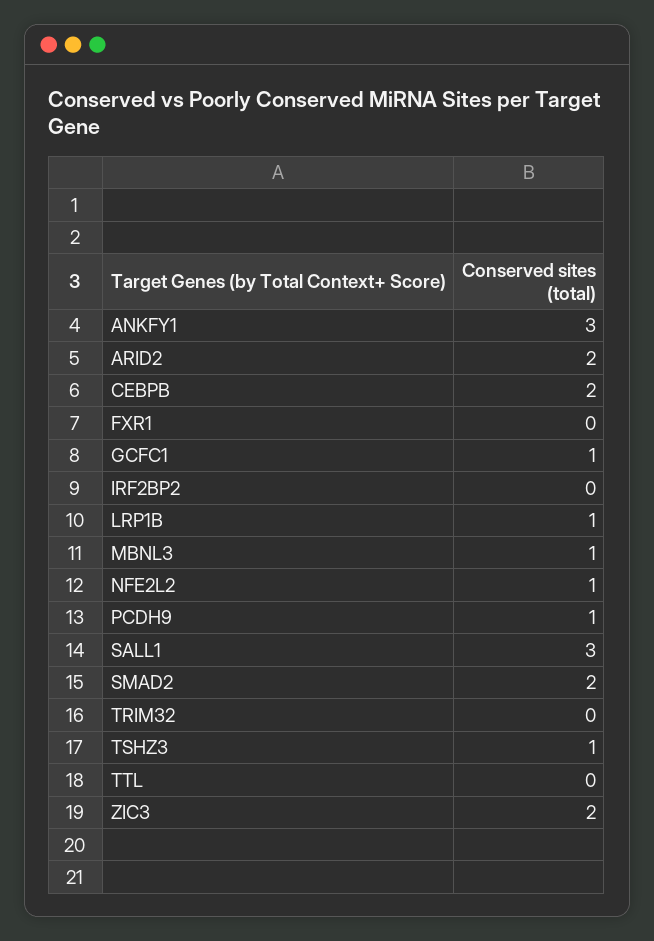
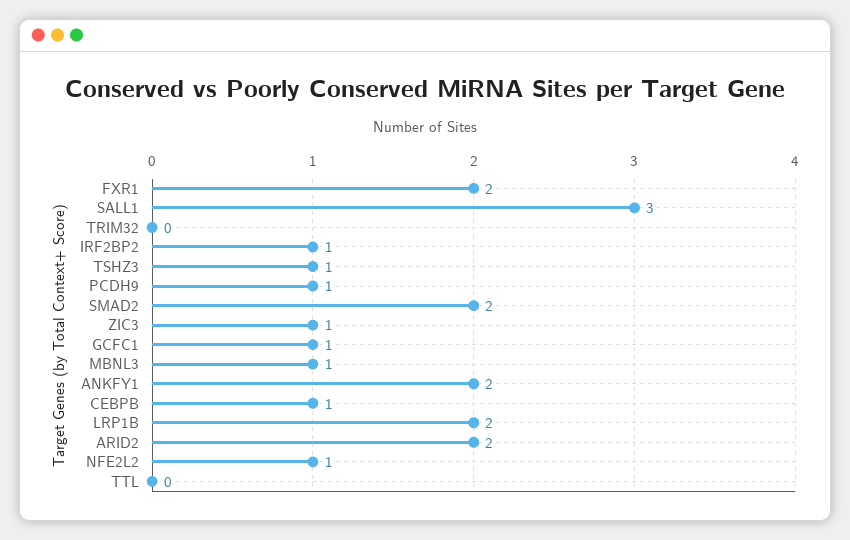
ANKFY1: 3 -> 2
CEBPB: 2 -> 1
FXR1: 0 -> 2
IRF2BP2: 0 -> 1
LRP1B: 1 -> 2
ZIC3: 2 -> 1

